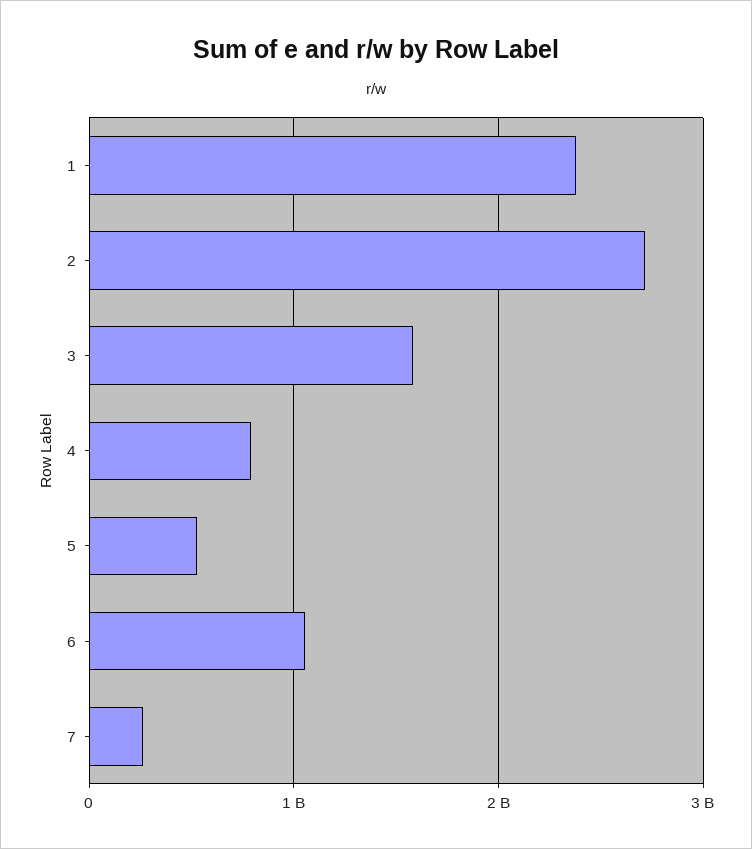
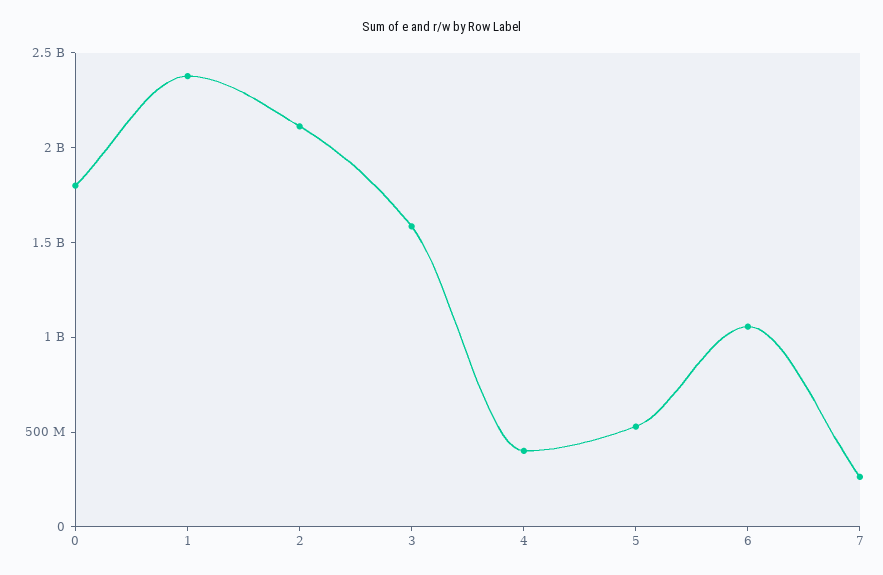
2: 2700000000 -> 2100000000
4: 800000000 -> 400000000
0: none -> 1800000000

